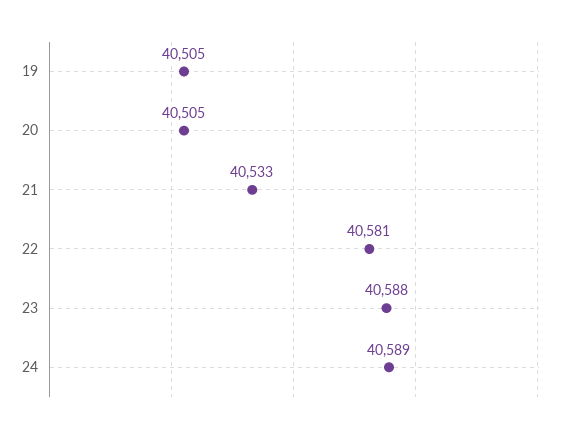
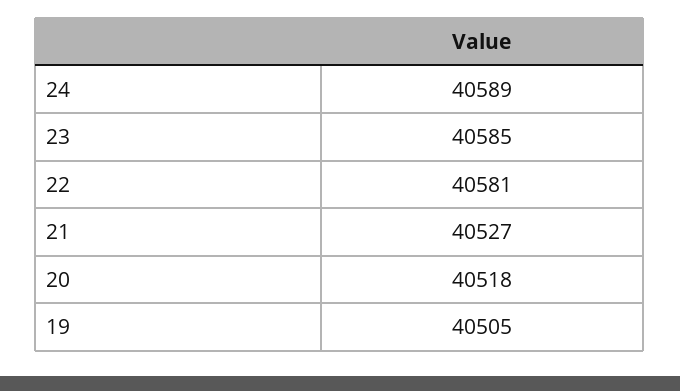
20: 40505 -> 40518
21: 40533 -> 40527
23: 40588 -> 40585

